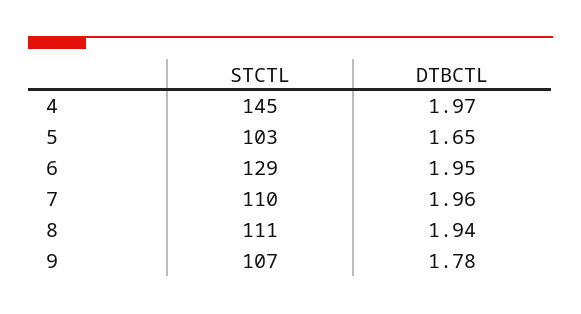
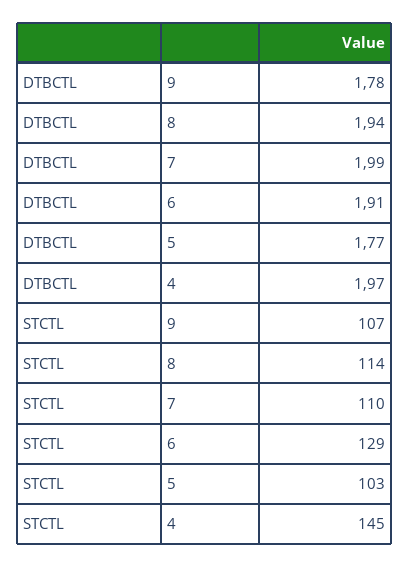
DTBCTL, 5: 1.65 -> 1.77
DTBCTL, 6: 1.95 -> 1.91
DTBCTL, 7: 1.96 -> 1.99
STCTL, 8: 111 -> 114

